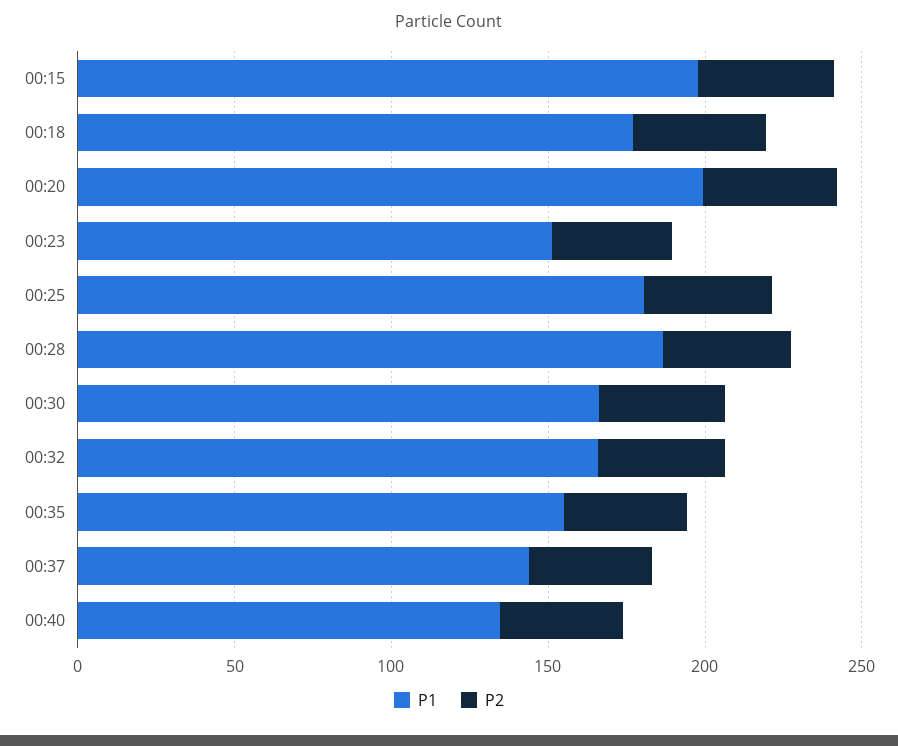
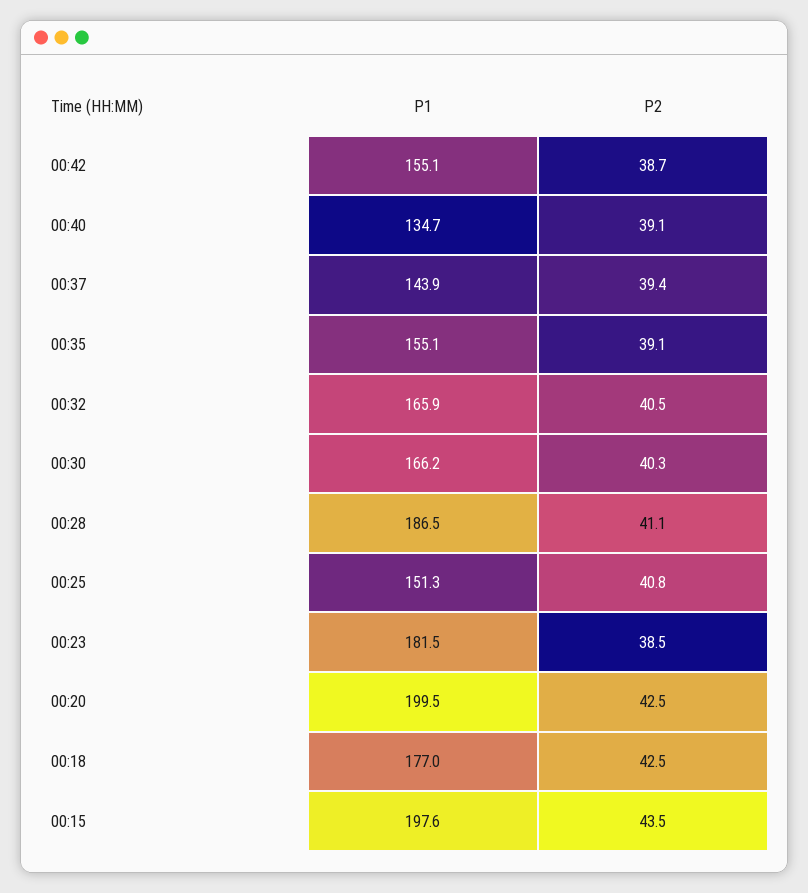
P1, 00:23: 150 -> 181.5
P1, 00:25: 180 -> 151.3
P1, 00:42: none -> 155.1
P2, 00:42: none -> 38.7

